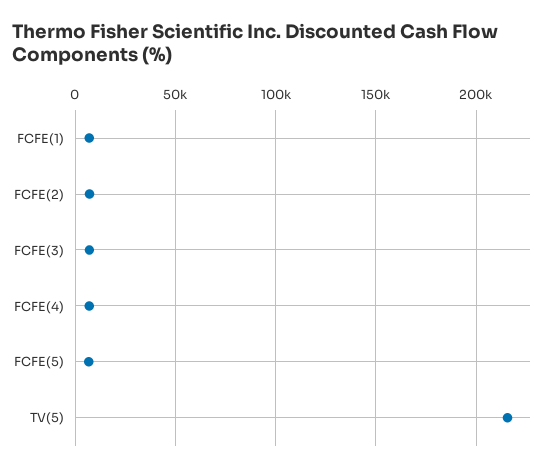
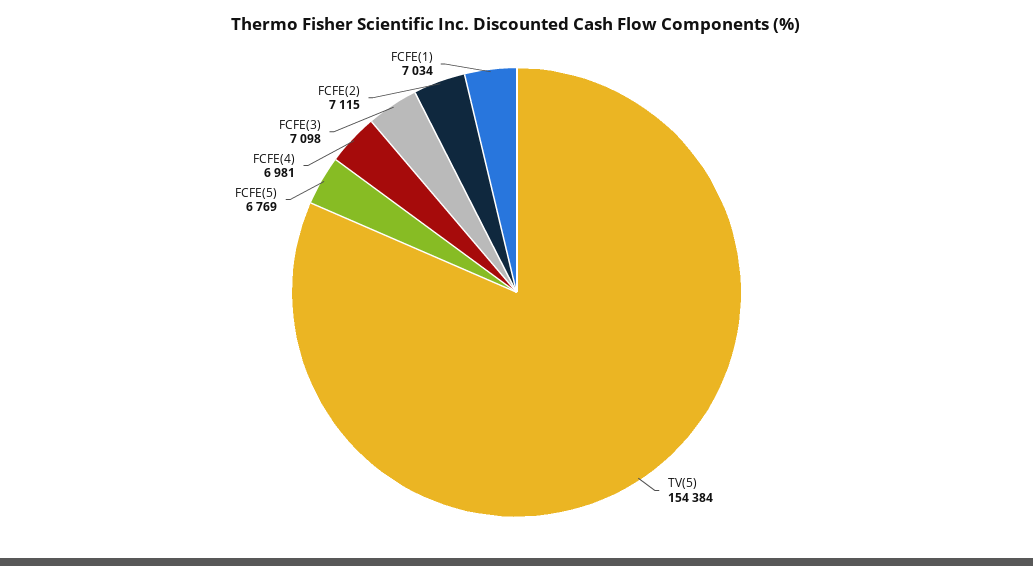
TV(5): 215000 -> 154384

